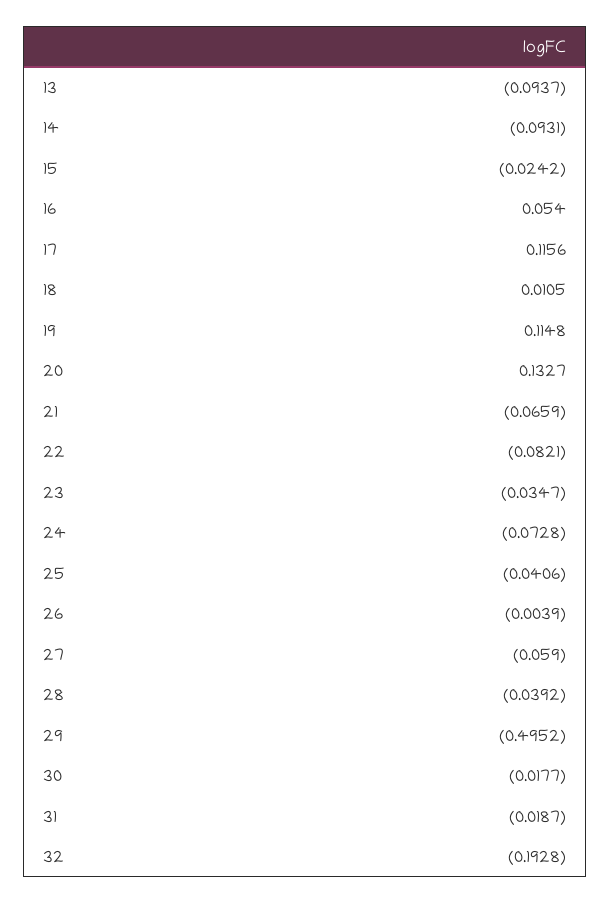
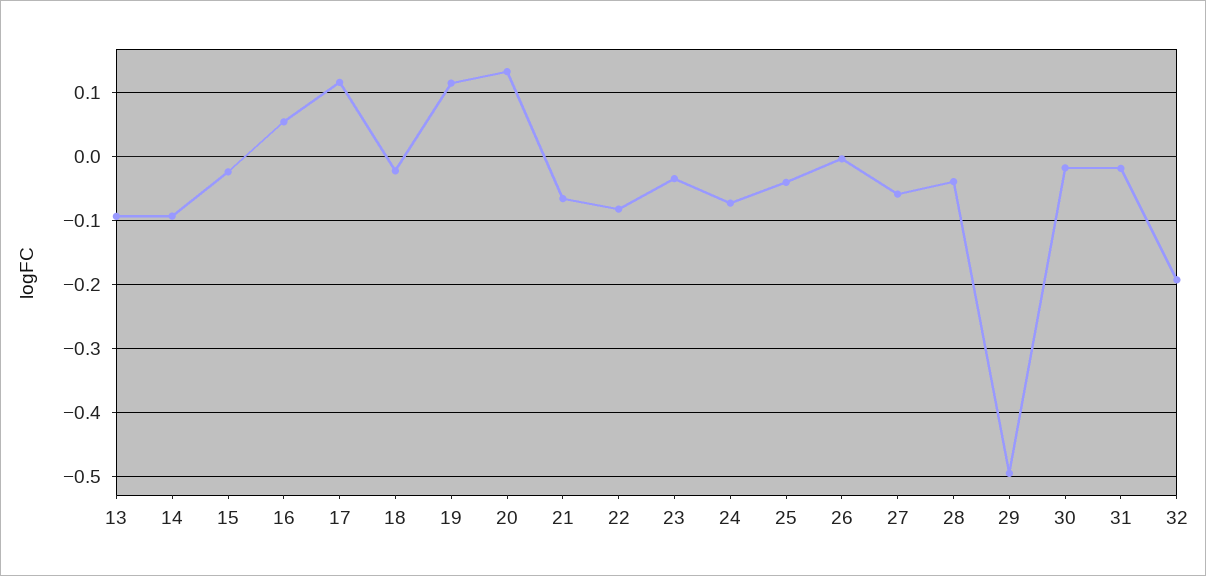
18: 0.0105 -> -0.02

